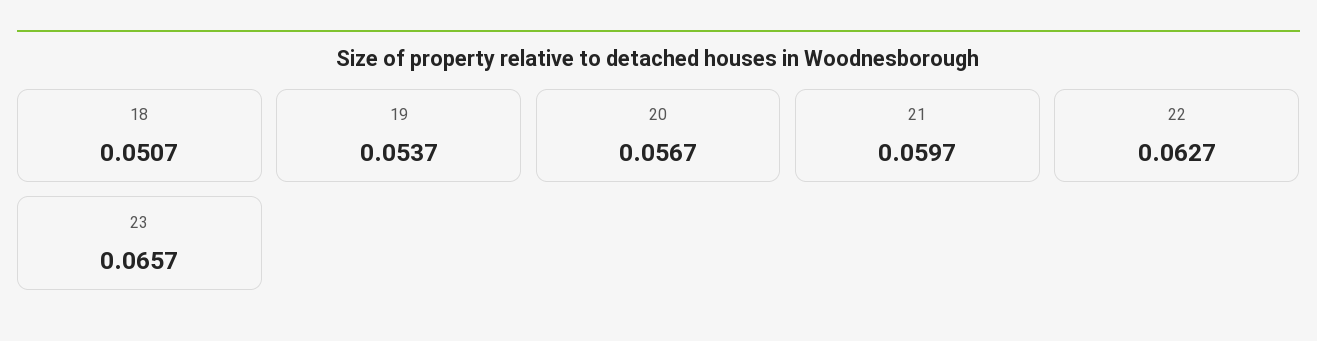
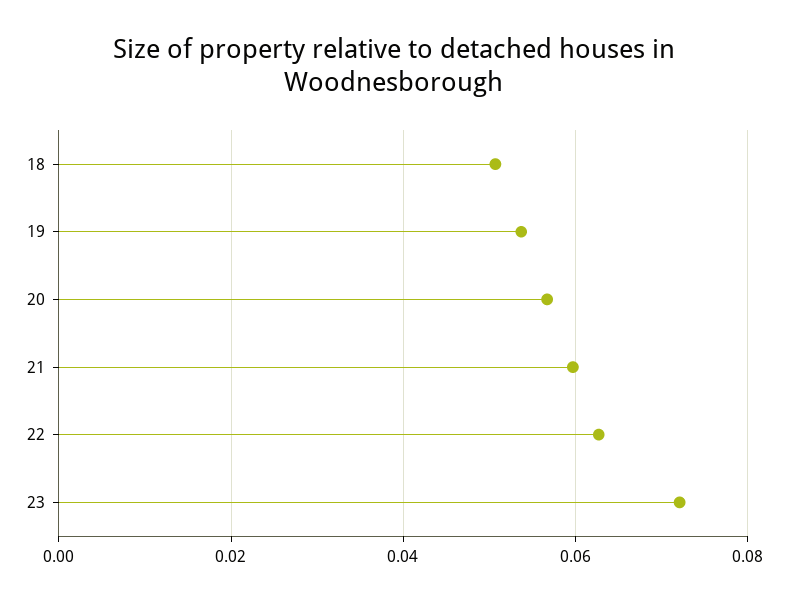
23: 0.0657 -> 0.072

